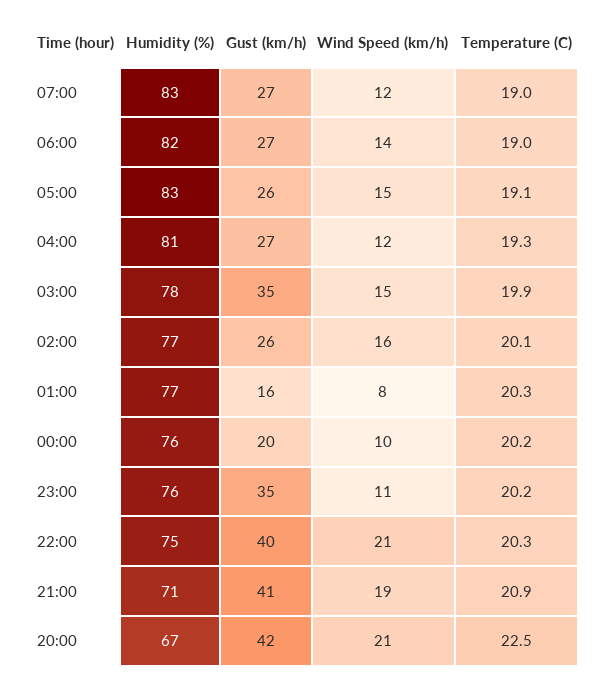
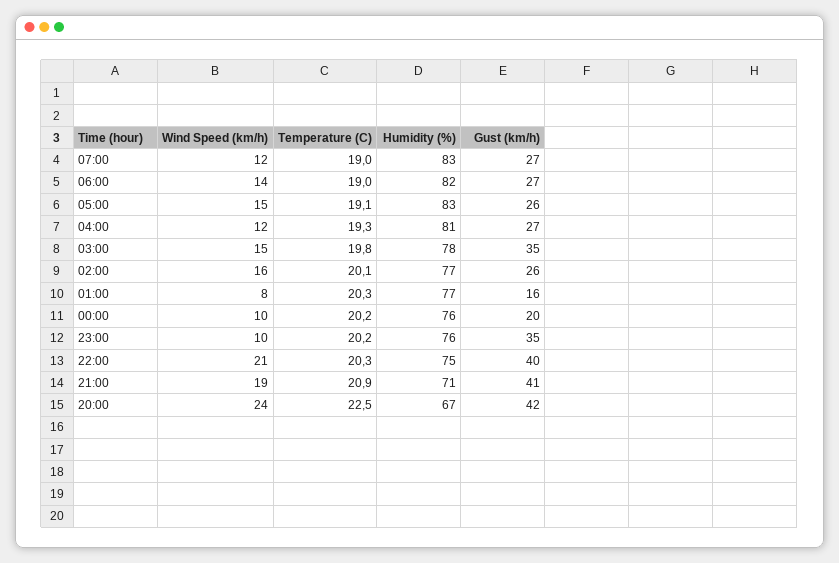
Temperature (C), 03:00: 19.9 -> 19.8
Wind Speed (km/h), 23:00: 11 -> 10
Wind Speed (km/h), 20:00: 21 -> 24

